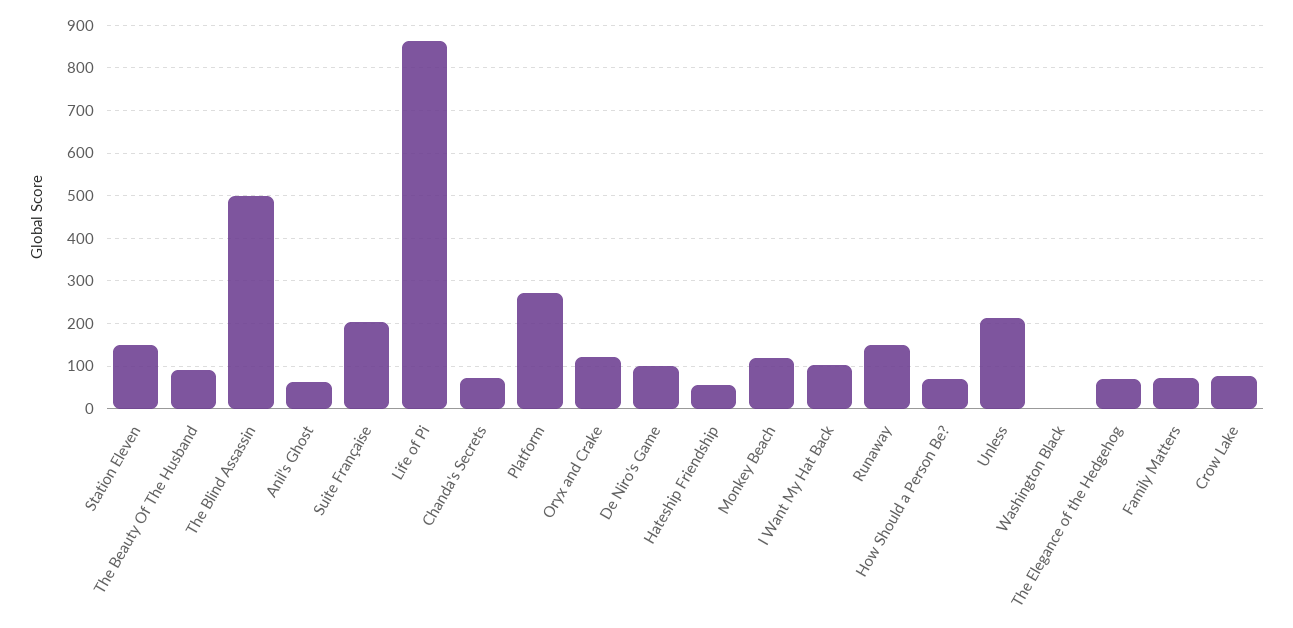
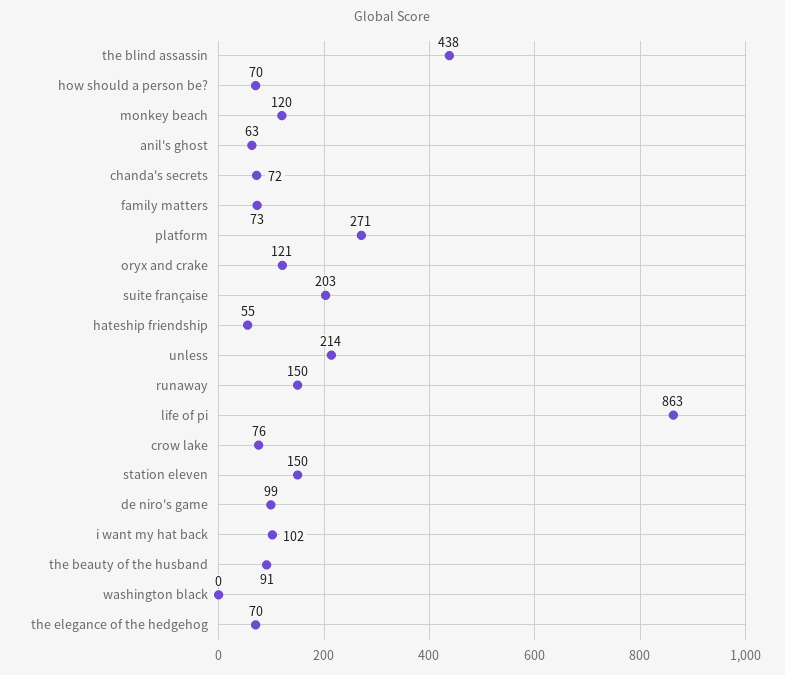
The Blind Assassin: 500 -> 438

